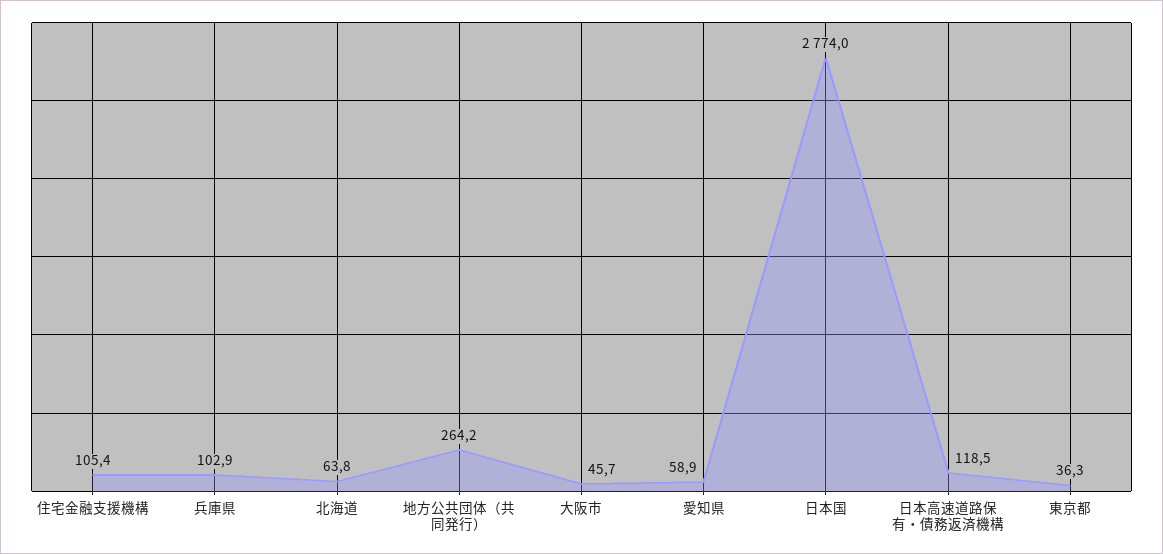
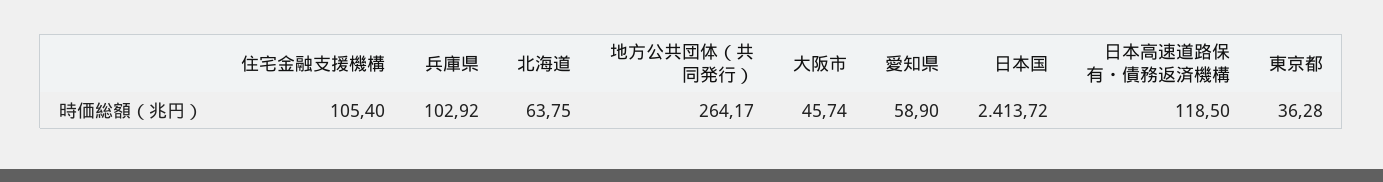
日本国: 2774 -> 2413.72

